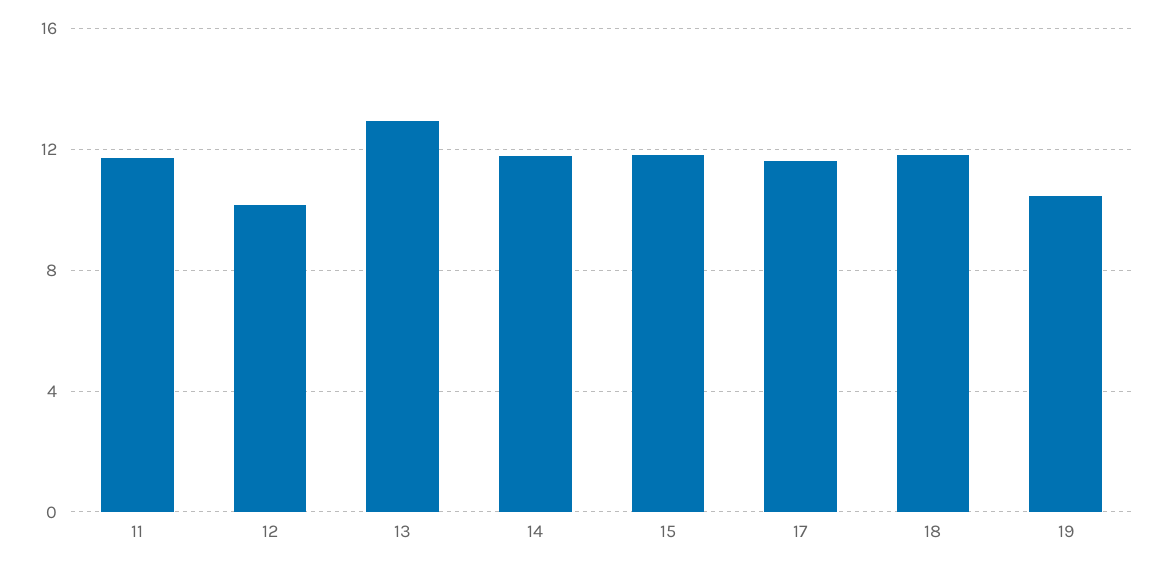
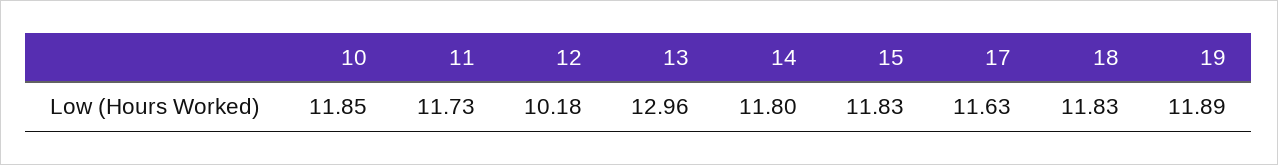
19: 10.5 -> 11.89
10: none -> 11.85

